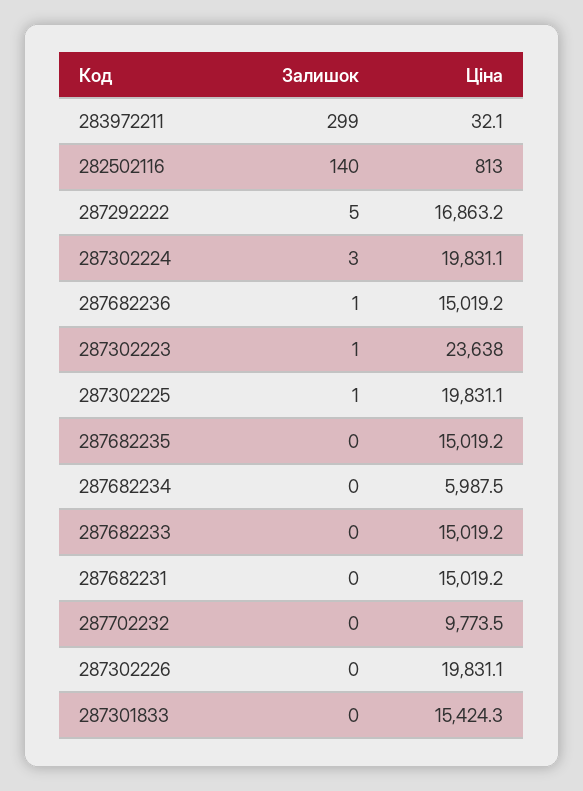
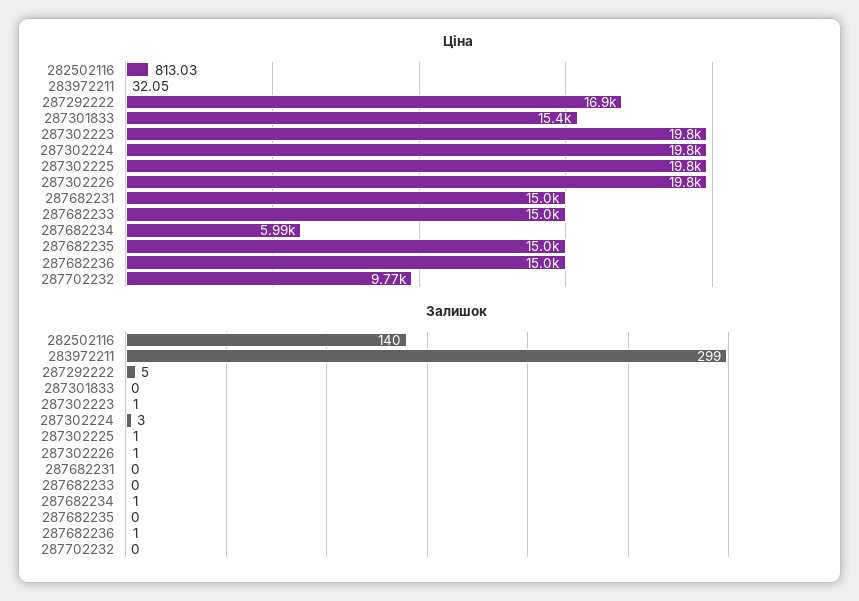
Ціна, 287302223: 23638 -> 19800
Залишок, 287682234: 0 -> 1
Залишок, 287302226: 0 -> 1

